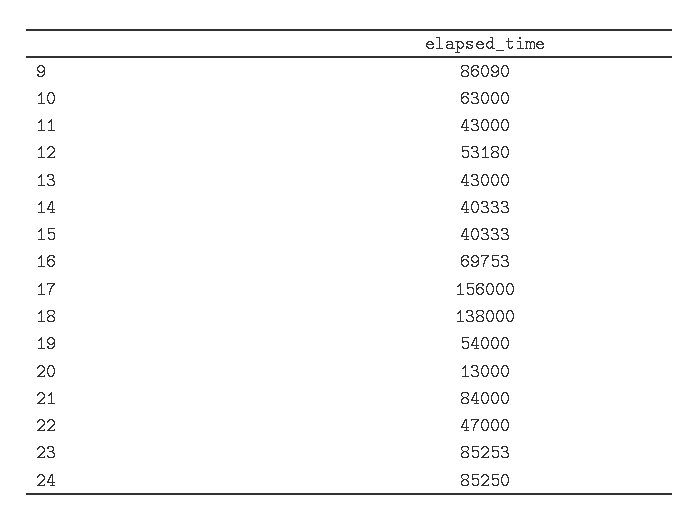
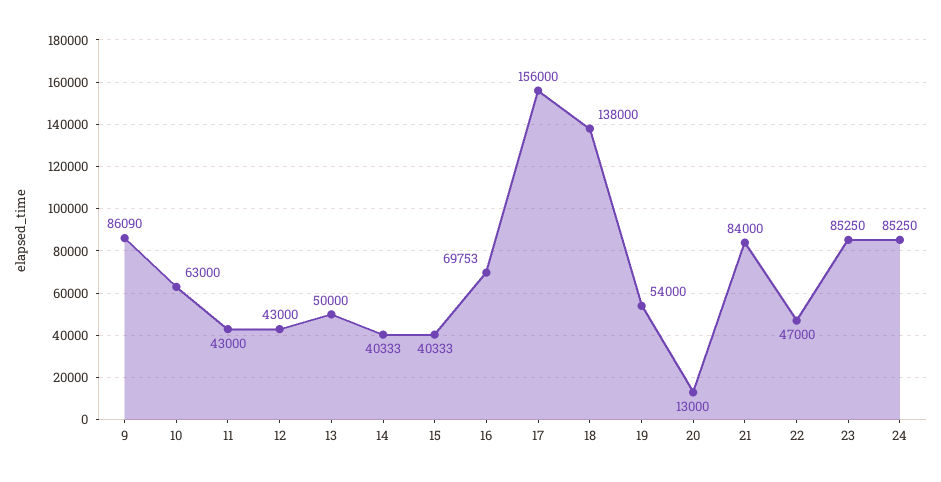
12: 53180 -> 43000
13: 43000 -> 50000
23: 85253 -> 85250

